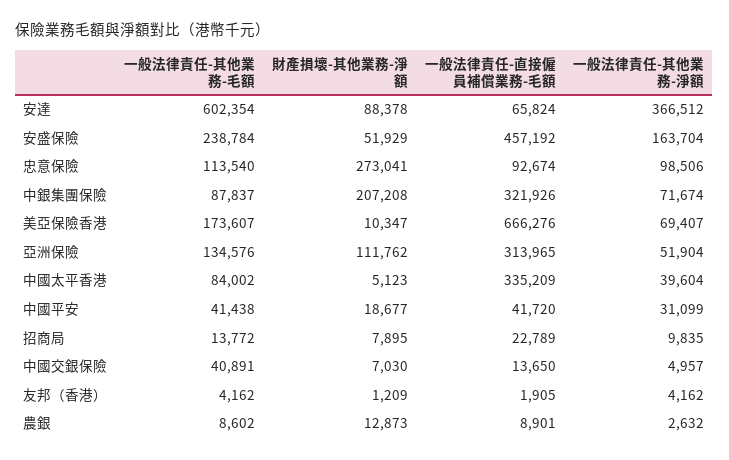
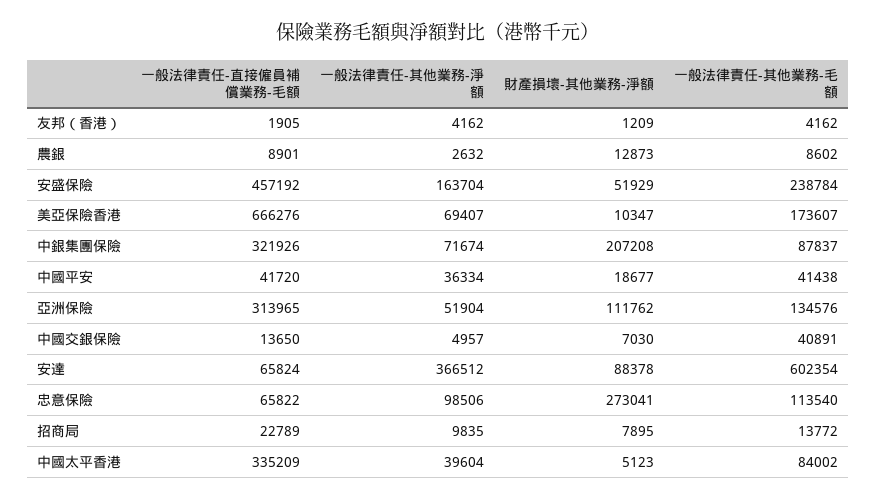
一般法律責任-直接僱員補償業務-毛額, 忠意保險: 92674 -> 65822
一般法律責任-其他業務-淨額, 中國平安: 31099 -> 36334

